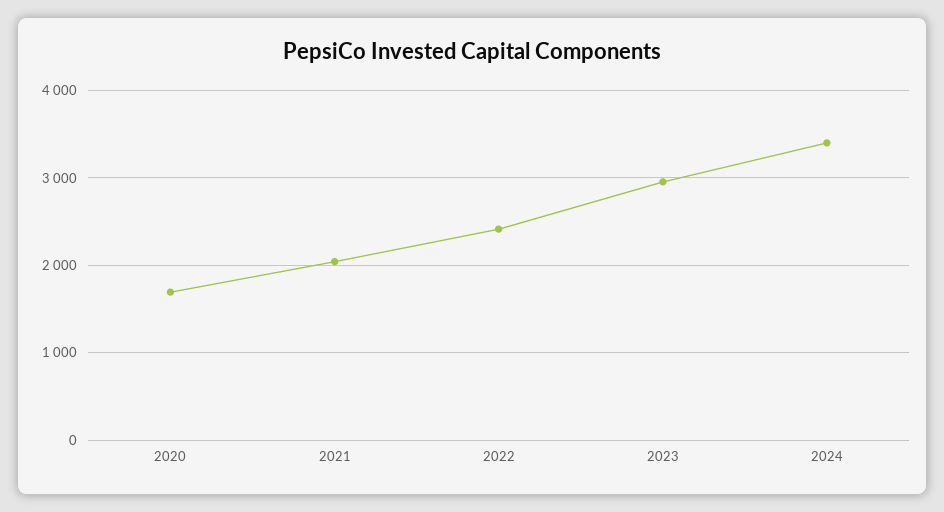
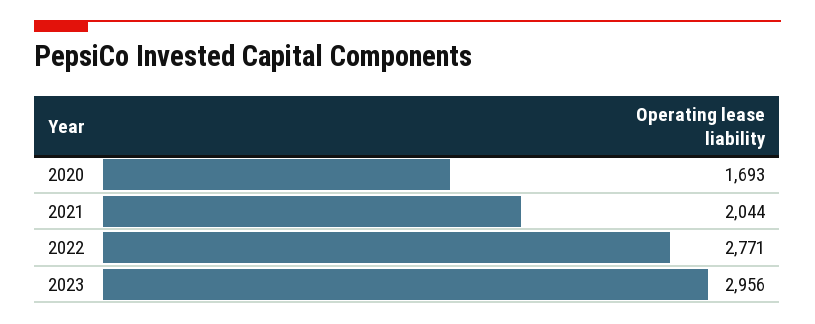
2022: 2400 -> 2771
2024: 3400 -> none

